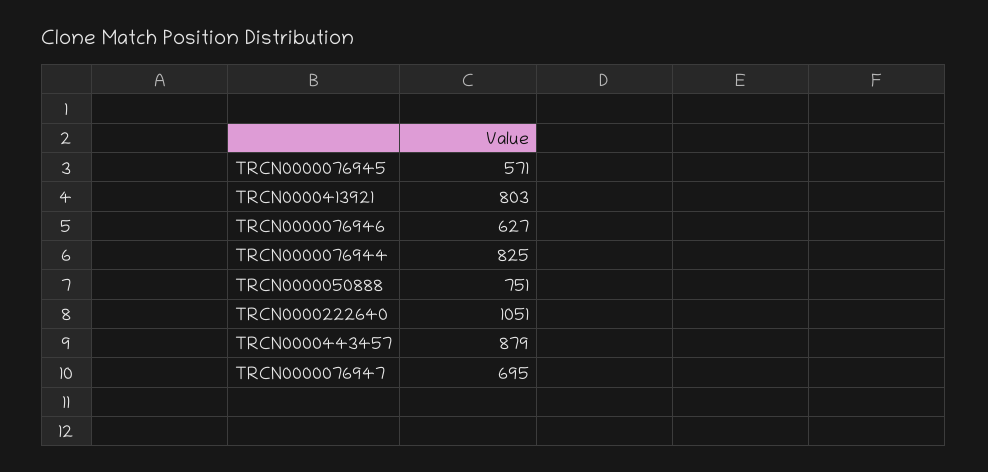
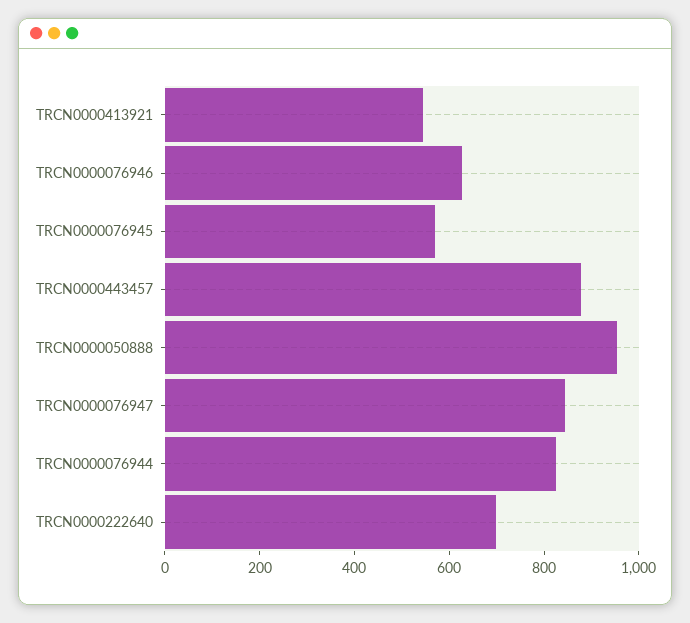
TRCN0000413921: 803 -> 550
TRCN0000050888: 751 -> 950
TRCN0000222640: 1051 -> 700
TRCN0000076947: 695 -> 850

